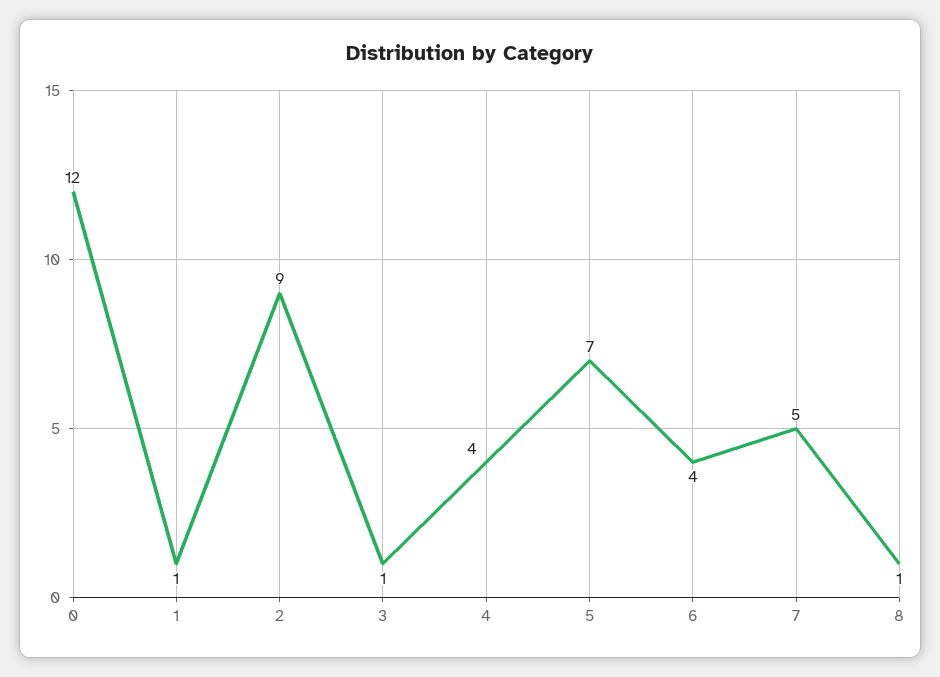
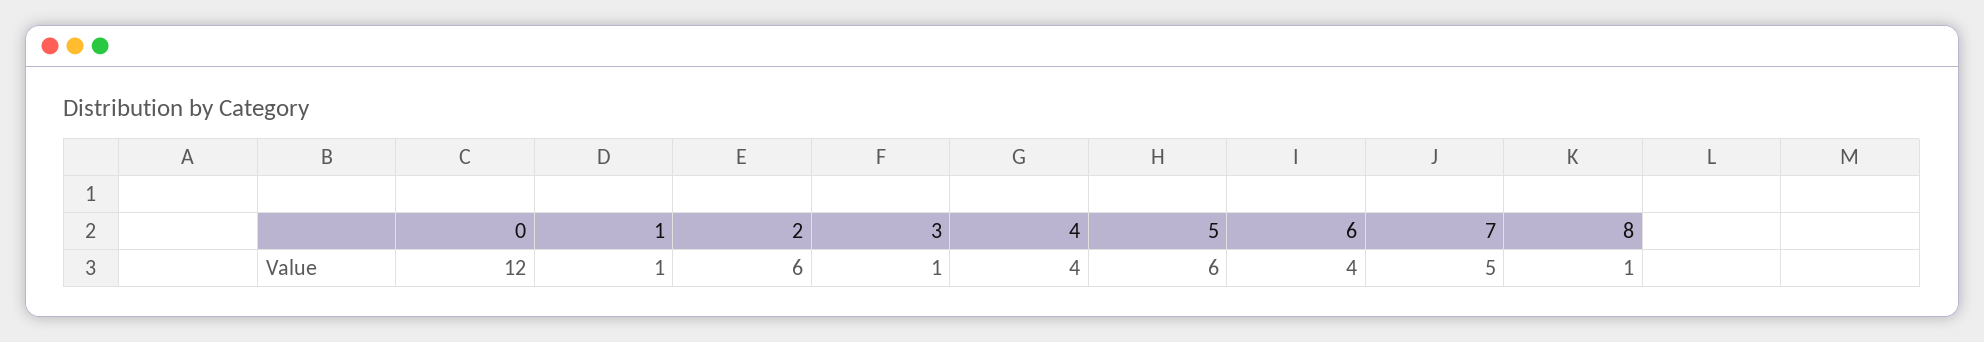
2: 9 -> 6
5: 7 -> 6

